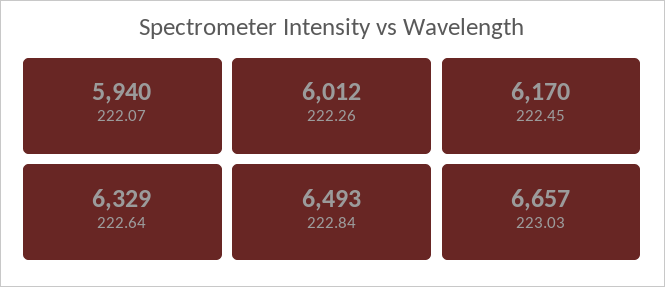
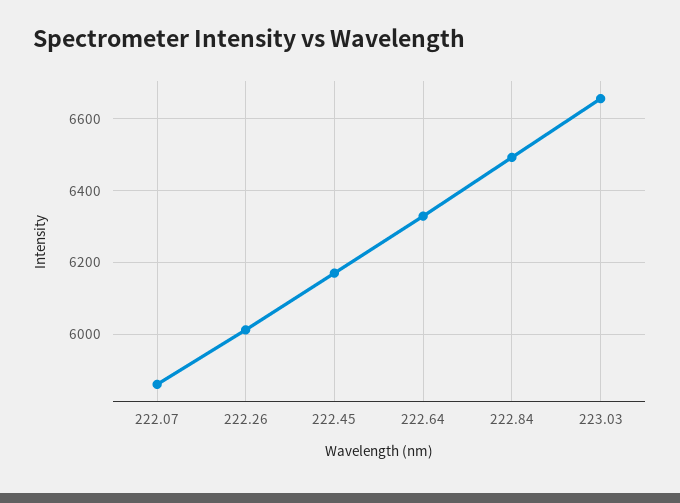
222.07: 5940 -> 5860

